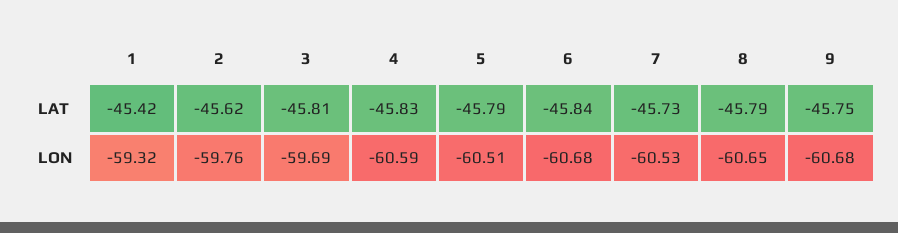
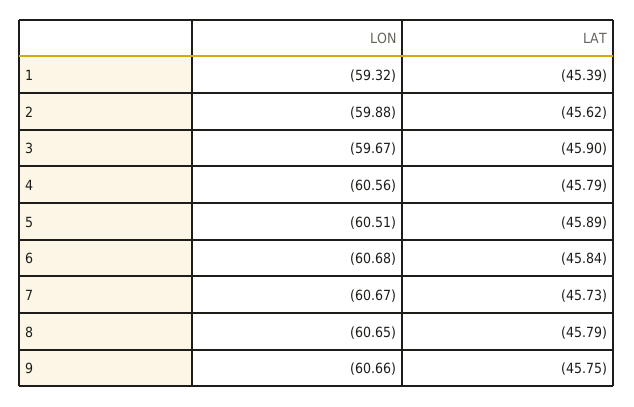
1, LAT: -45.42 -> -45.39
3, LAT: -45.81 -> -45.9
4, LAT: -45.83 -> -45.79
5, LAT: -45.79 -> -45.89
2, LON: -59.76 -> -59.88
3, LON: -59.69 -> -59.67
4, LON: -60.59 -> -60.56
7, LON: -60.53 -> -60.67
9, LON: -60.68 -> -60.66

